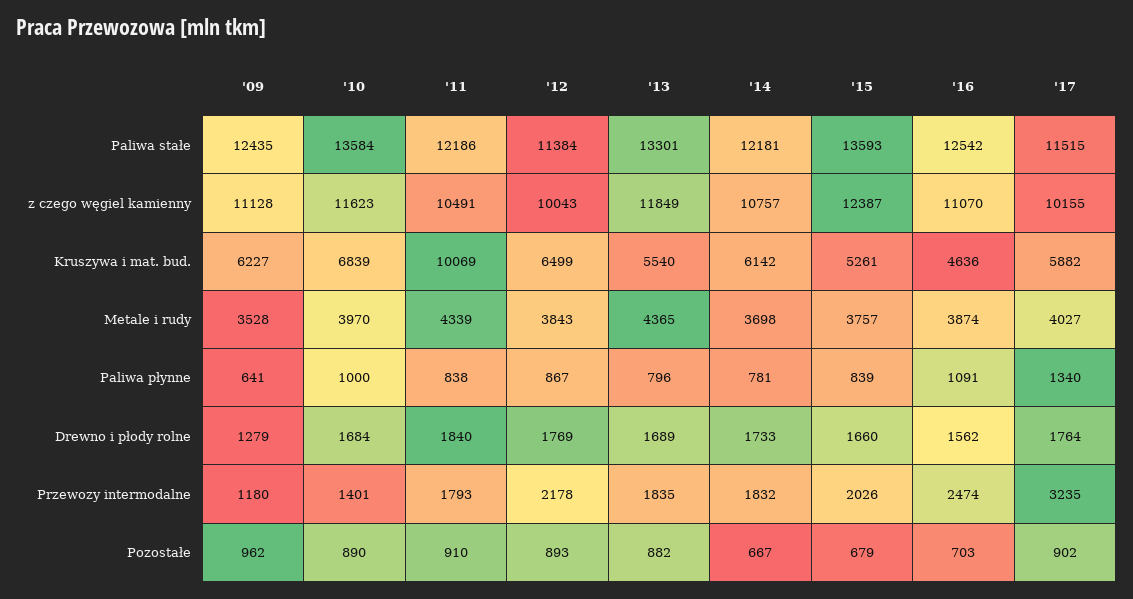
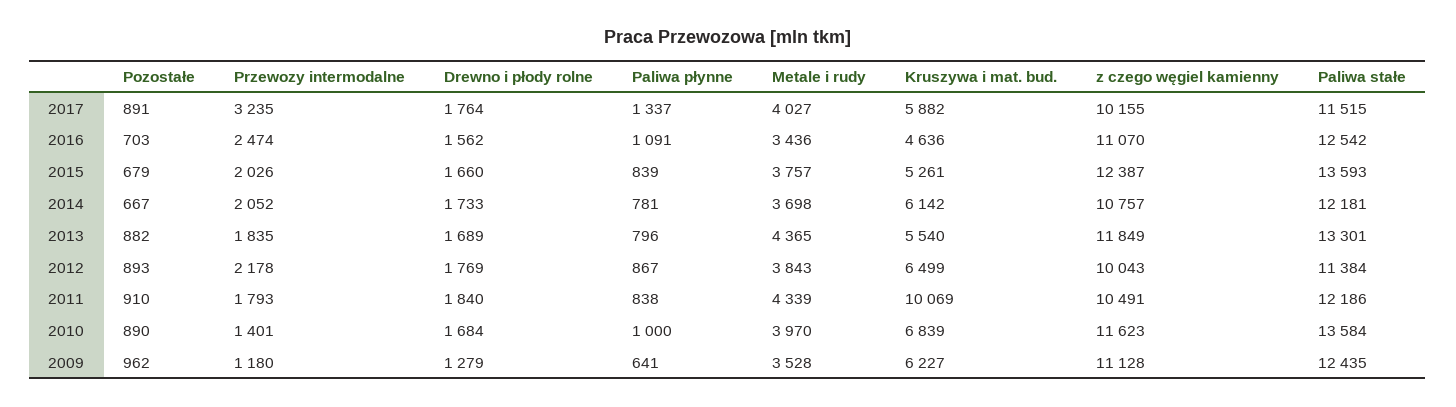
'16, Metale i rudy: 3874 -> 3436
'17, Paliwa płynne: 1340 -> 1337
'14, Przewozy intermodalne: 1832 -> 2052
'17, Pozostałe: 902 -> 891

